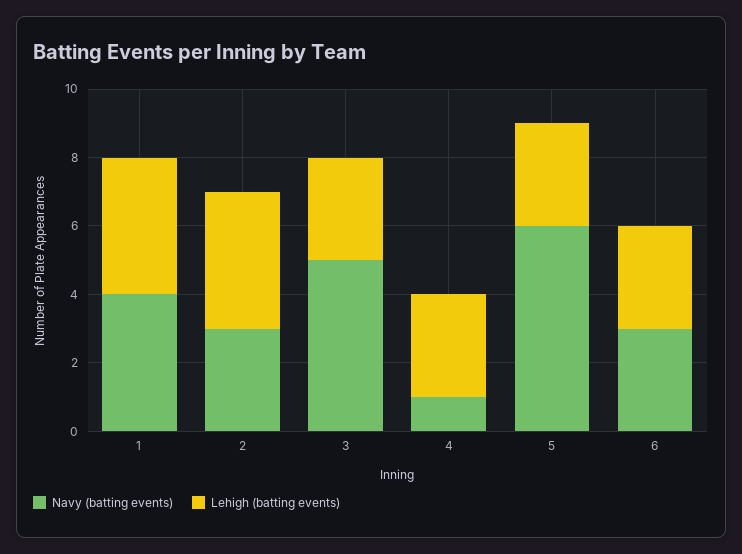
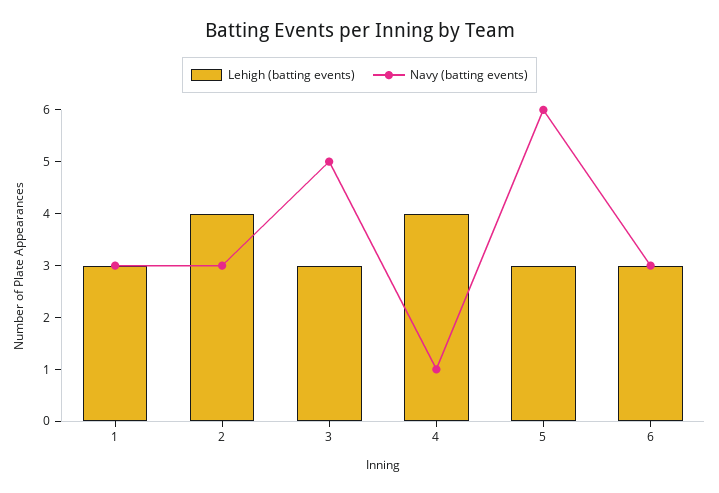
Navy (batting events), 1: 4 -> 3
Lehigh (batting events), 1: 4 -> 3
Lehigh (batting events), 4: 3 -> 4

